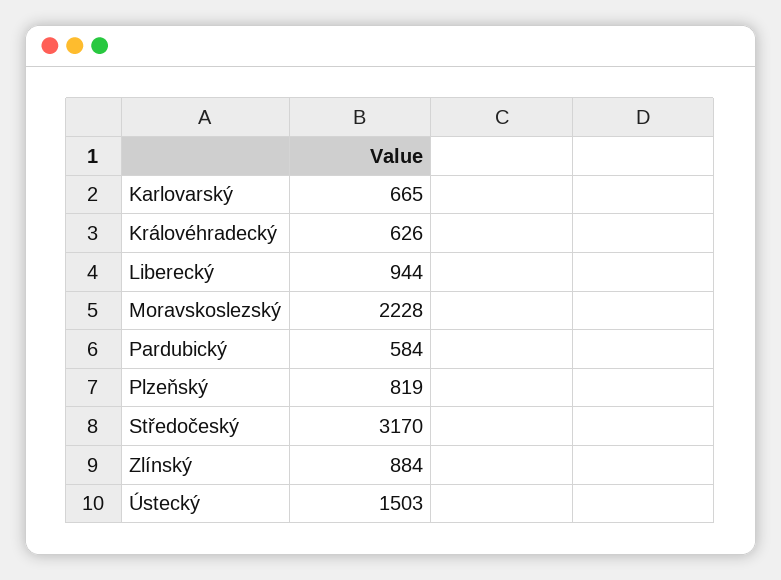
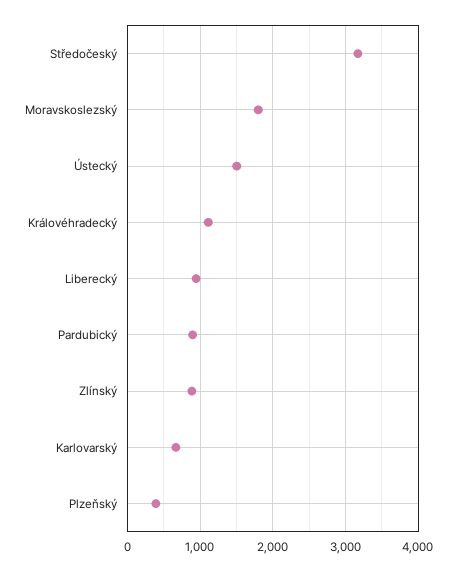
Královéhradecký: 626 -> 1100
Moravskoslezský: 2228 -> 1800
Pardubický: 584 -> 900
Plzeňský: 819 -> 400

